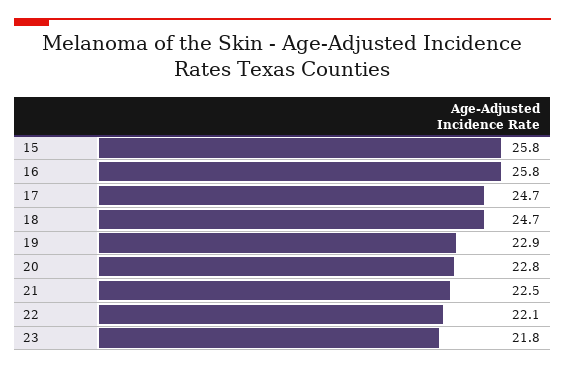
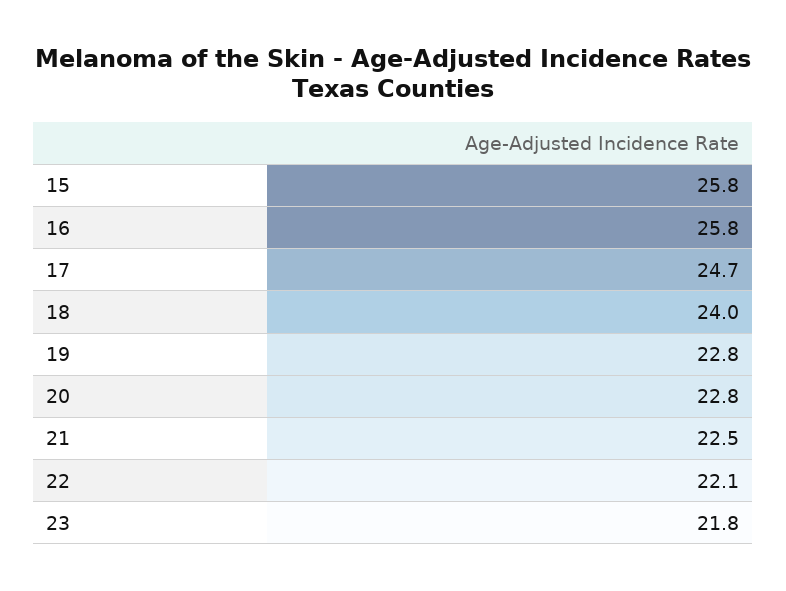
18: 24.7 -> 24
19: 22.9 -> 22.8

